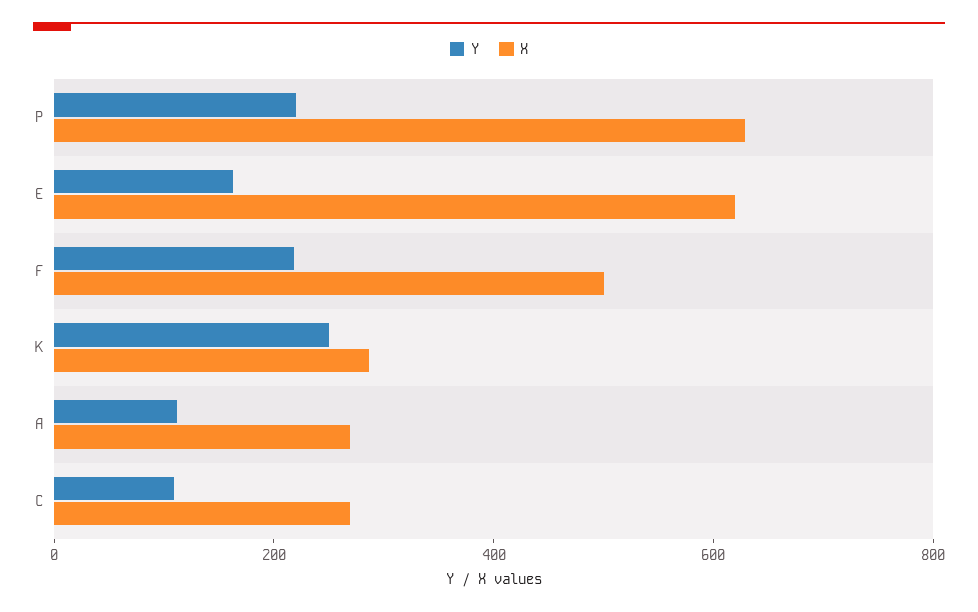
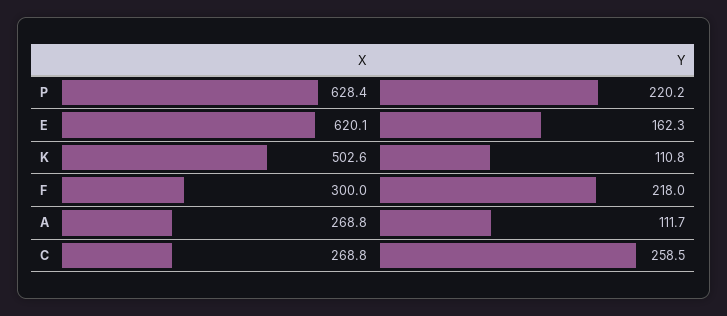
X, F: 500 -> 300
Y, K: 250 -> 110.8
X, K: 300 -> 502.6
Y, C: 100 -> 258.5

